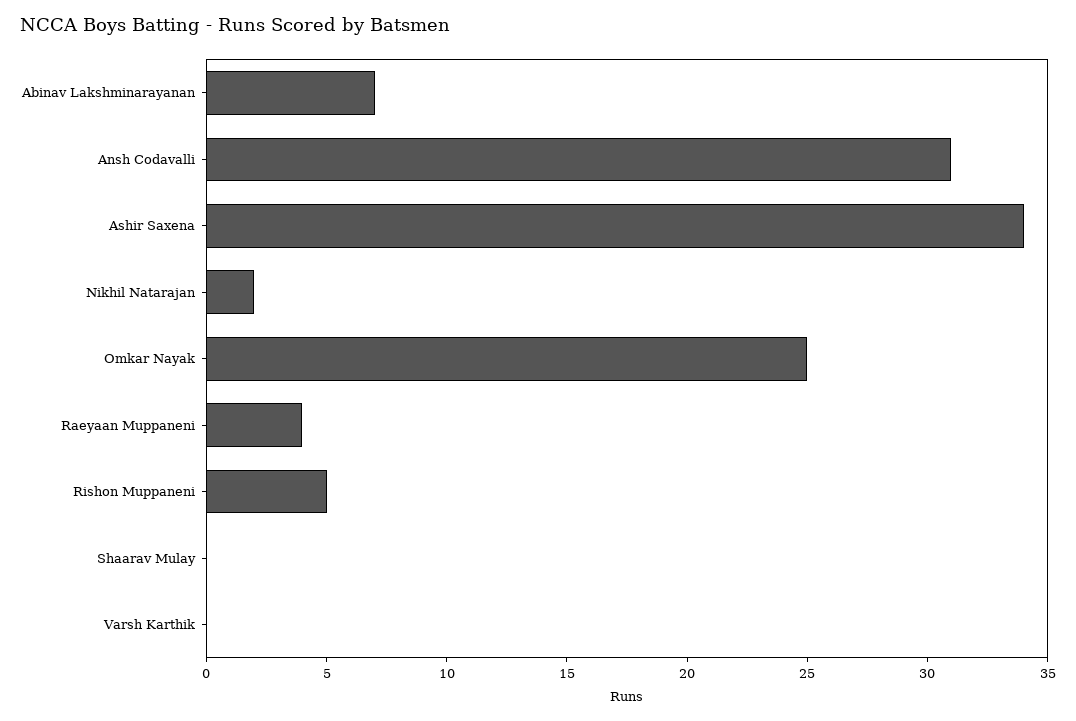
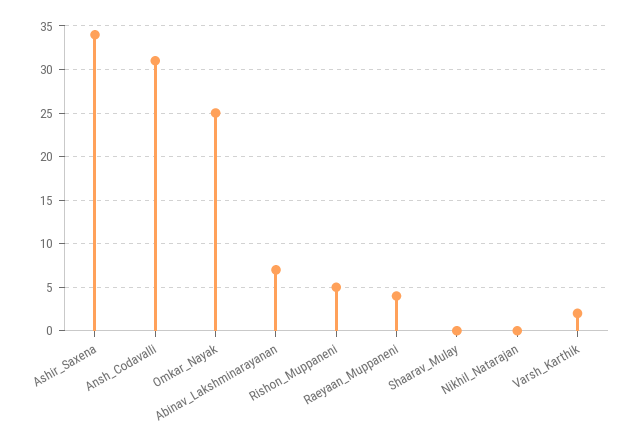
Nikhil Natarajan: 2 -> 0
Varsh Karthik: 0 -> 2

